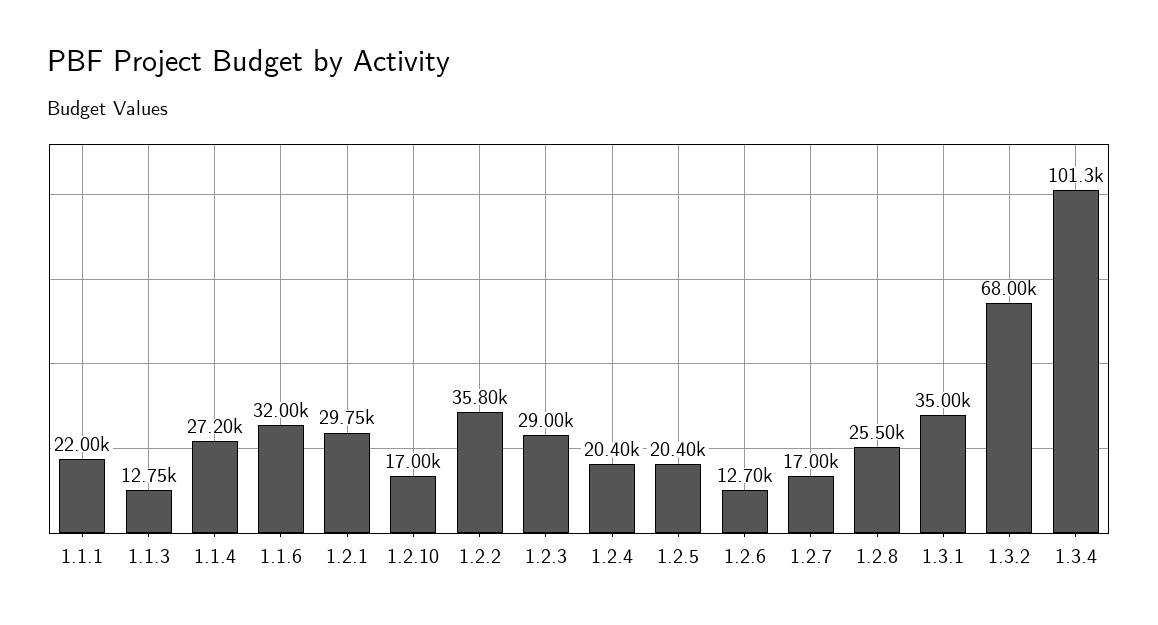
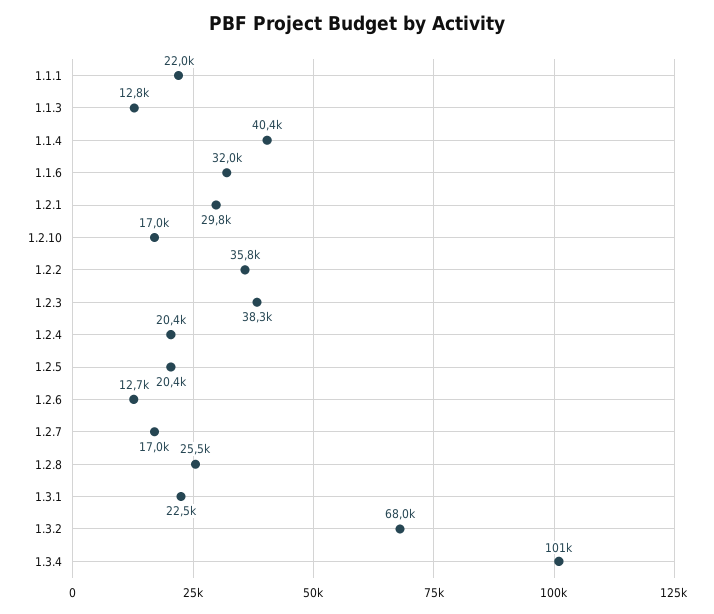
1.1.4: 27200 -> 40400
1.2.3: 29000 -> 38300
1.3.1: 35000 -> 22500

